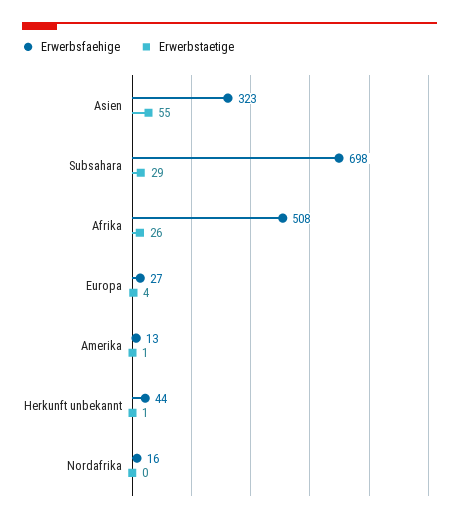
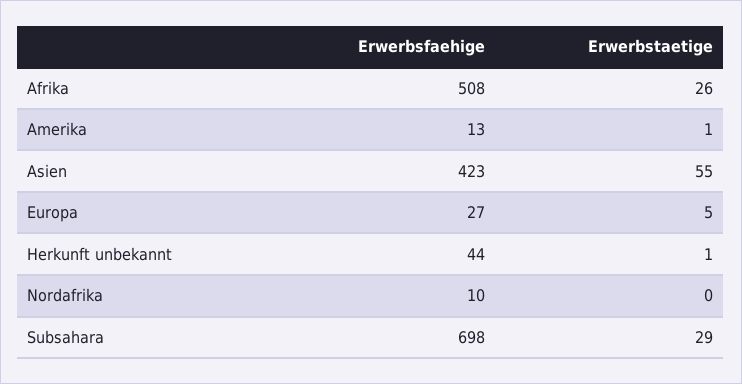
Erwerbsfaehige, Asien: 323 -> 423
Erwerbstaetige, Europa: 4 -> 5
Erwerbsfaehige, Nordafrika: 16 -> 10

